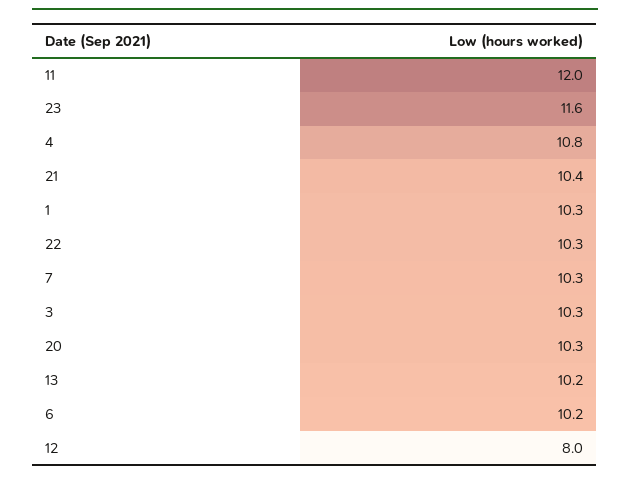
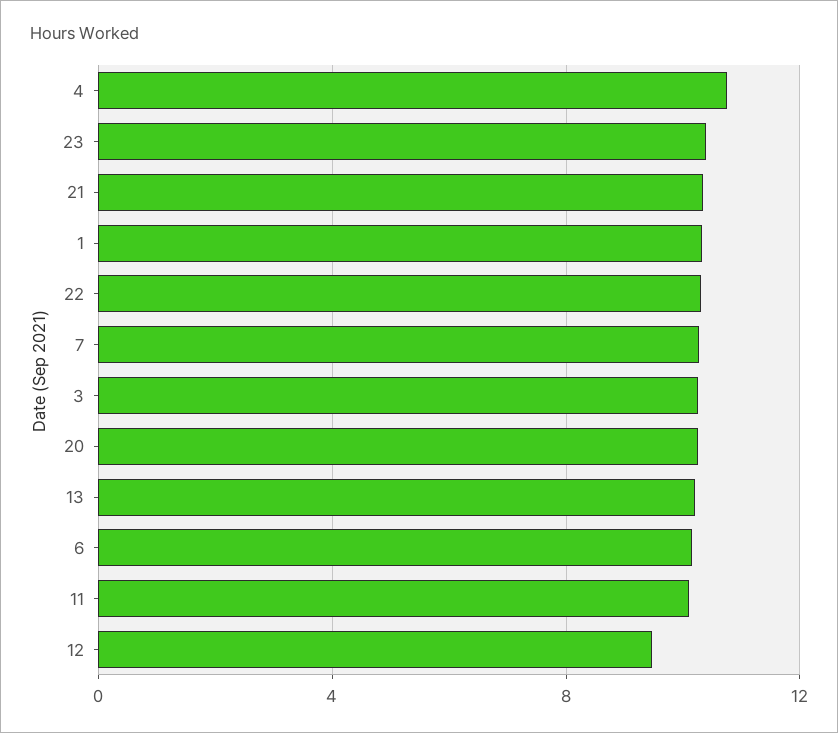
11: 12 -> 10
23: 11.6 -> 10.5
12: 8 -> 9.5

